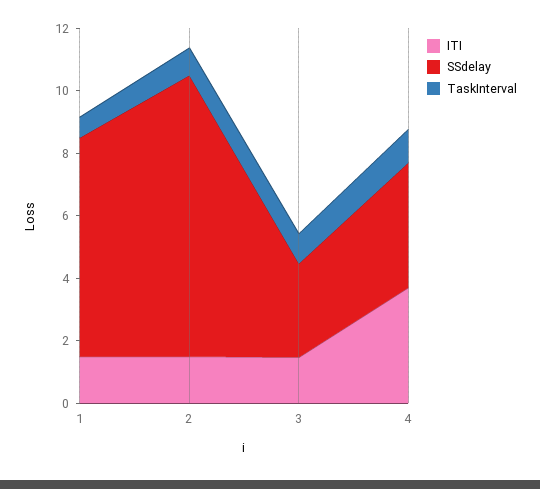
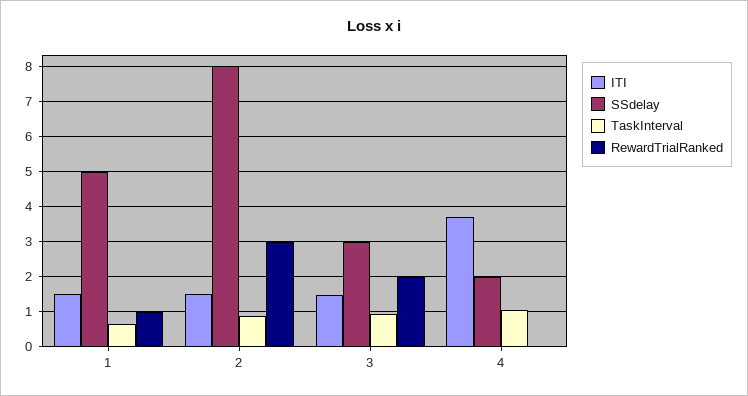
SSdelay, 1: 7 -> 5
SSdelay, 2: 9 -> 8
SSdelay, 4: 4 -> 2
RewardTrialRanked, 1: none -> 1
RewardTrialRanked, 2: none -> 3
RewardTrialRanked, 3: none -> 2
RewardTrialRanked, 4: none -> 0

